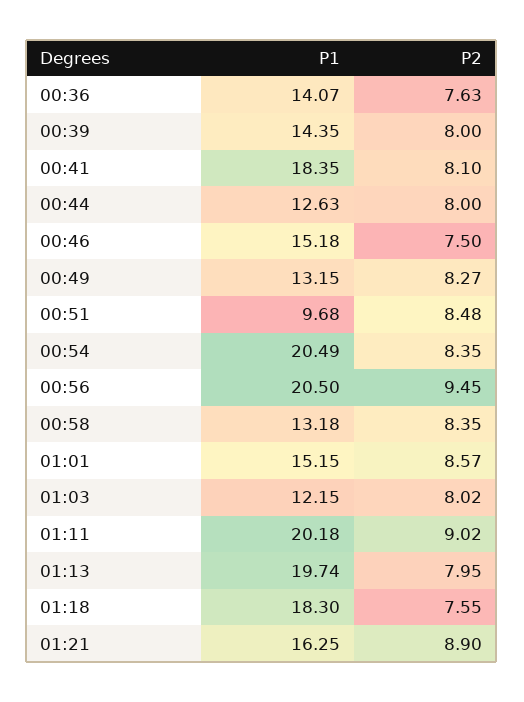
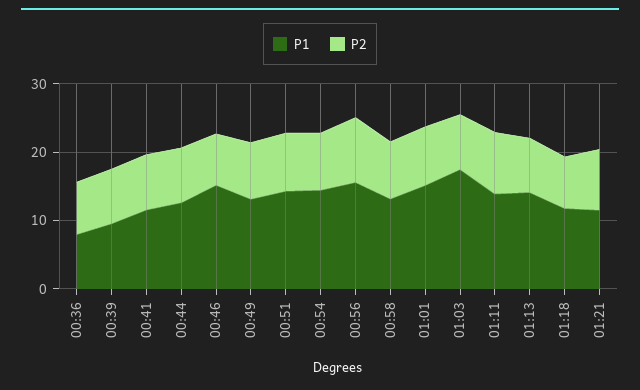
P1, 00:36: 14.07 -> 8
P1, 00:39: 14.35 -> 10
P1, 00:41: 18.35 -> 12
P1, 00:51: 9.68 -> 14
P1, 00:54: 20.49 -> 14
P1, 00:56: 20.5 -> 16
P1, 01:03: 12.15 -> 18
P1, 01:11: 20.18 -> 14
P1, 01:13: 19.74 -> 14
P1, 01:18: 18.3 -> 12
P1, 01:21: 16.25 -> 12

